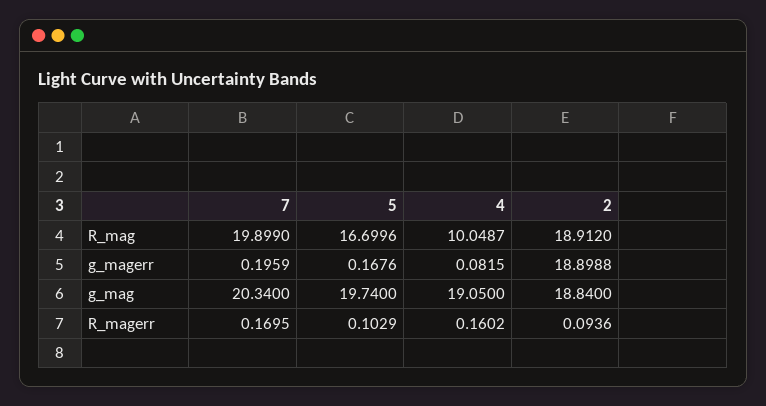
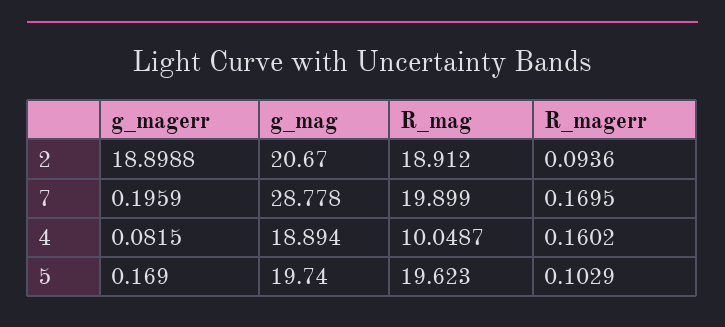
5, R_mag: 16.6996 -> 19.623
5, g_magerr: 0.1676 -> 0.169
7, g_mag: 20.34 -> 28.778
4, g_mag: 19.05 -> 18.894
2, g_mag: 18.84 -> 20.67

